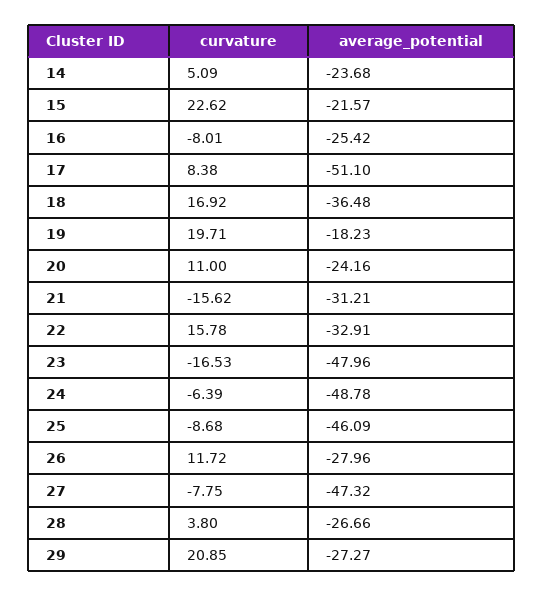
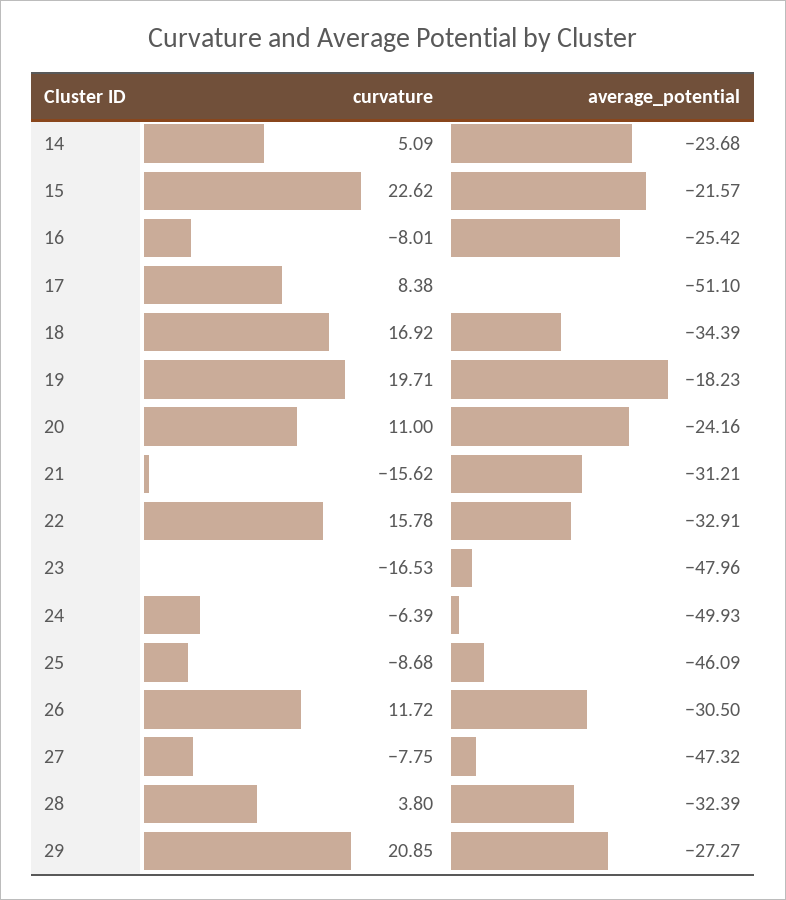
average_potential, 18: -36.48 -> -34.39
average_potential, 24: -48.78 -> -49.93
average_potential, 26: -27.96 -> -30.5
average_potential, 28: -26.66 -> -32.39

